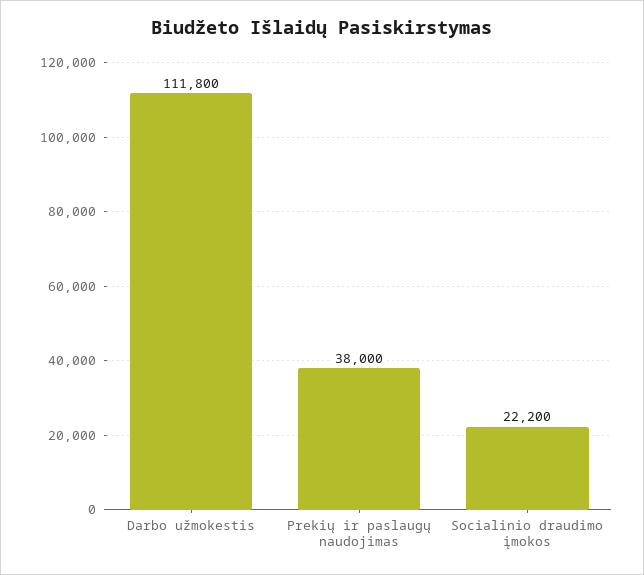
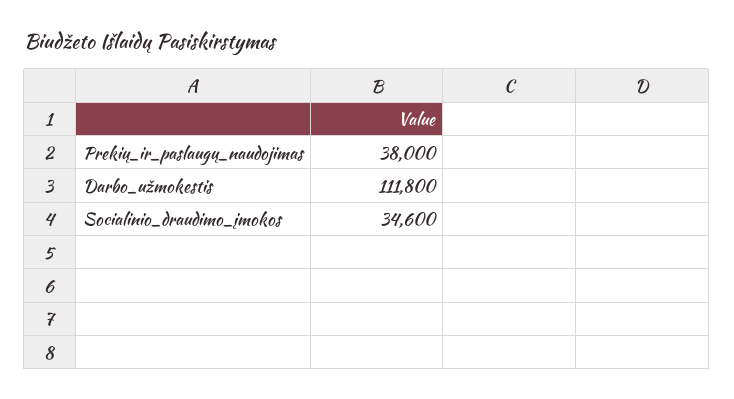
Socialinio draudimo įmokos: 22200 -> 34600

